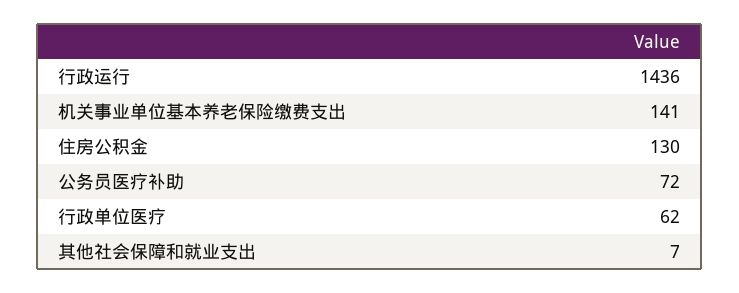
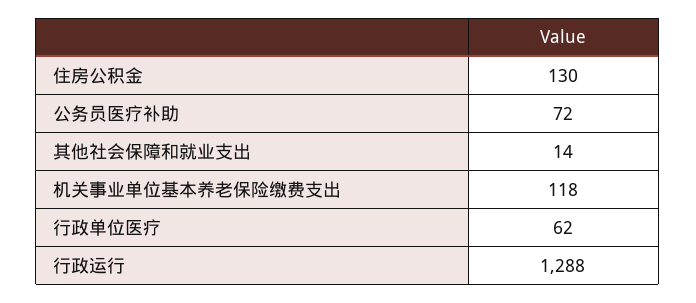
行政运行: 1436 -> 1288
机关事业单位基本养老保险缴费支出: 141 -> 118
其他社会保障和就业支出: 7 -> 14

